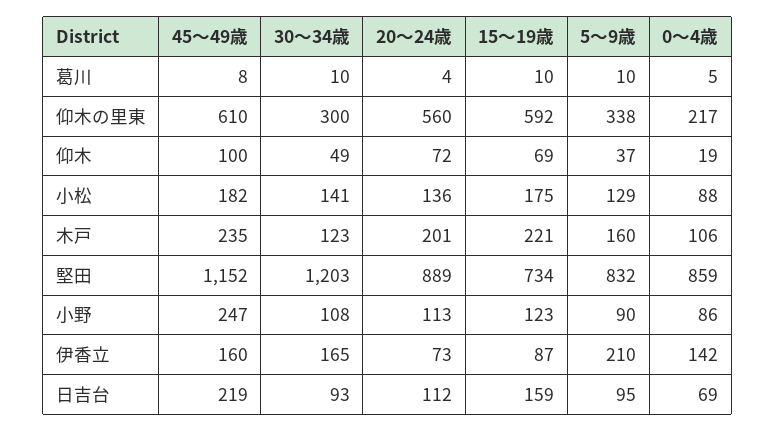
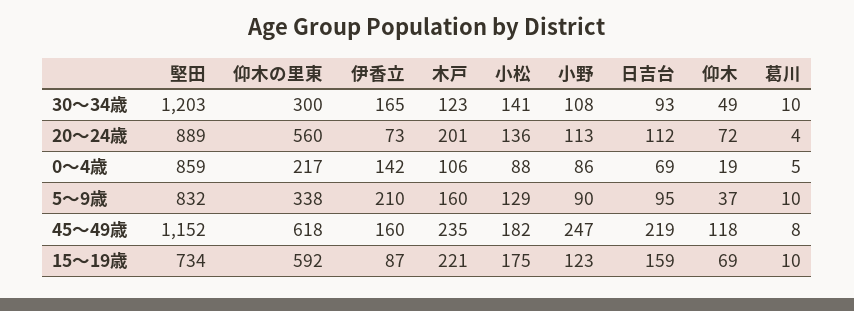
45～49歳, 仰木の里東: 610 -> 618
45～49歳, 仰木: 100 -> 118

